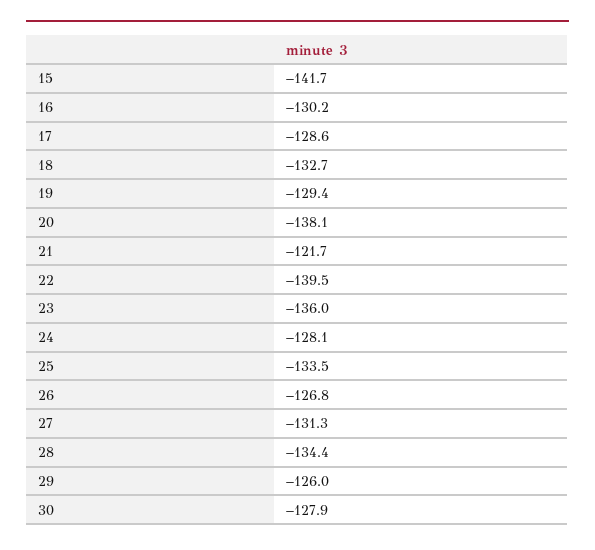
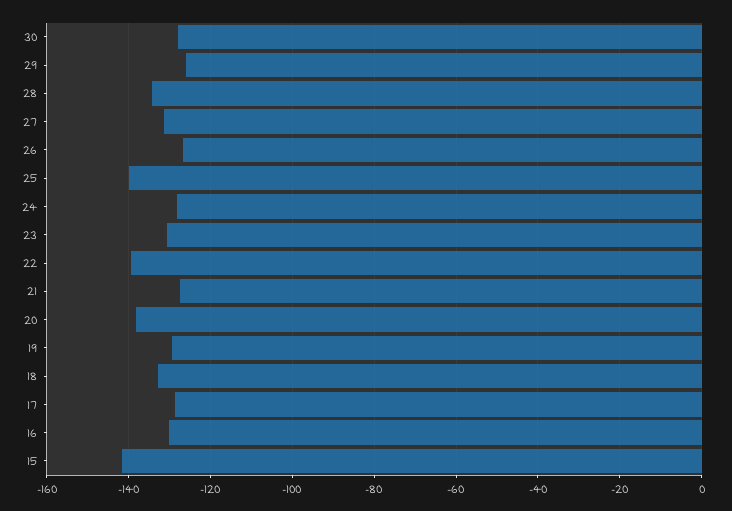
21: -121.7 -> -128
23: -136 -> -130
25: -133.5 -> -140

